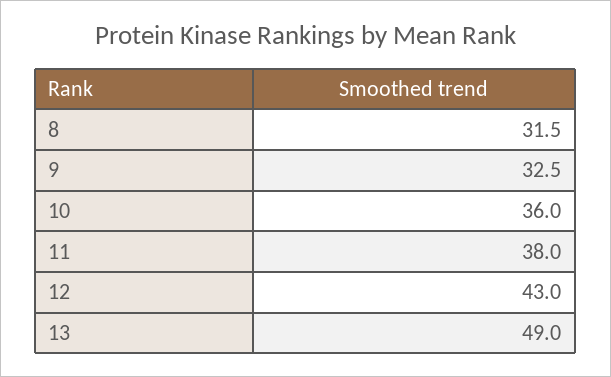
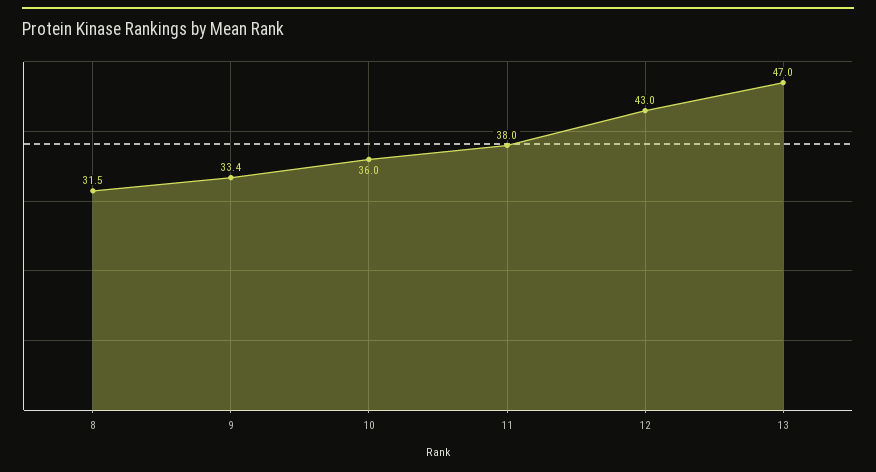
9: 32.5 -> 33.4
13: 49 -> 47

